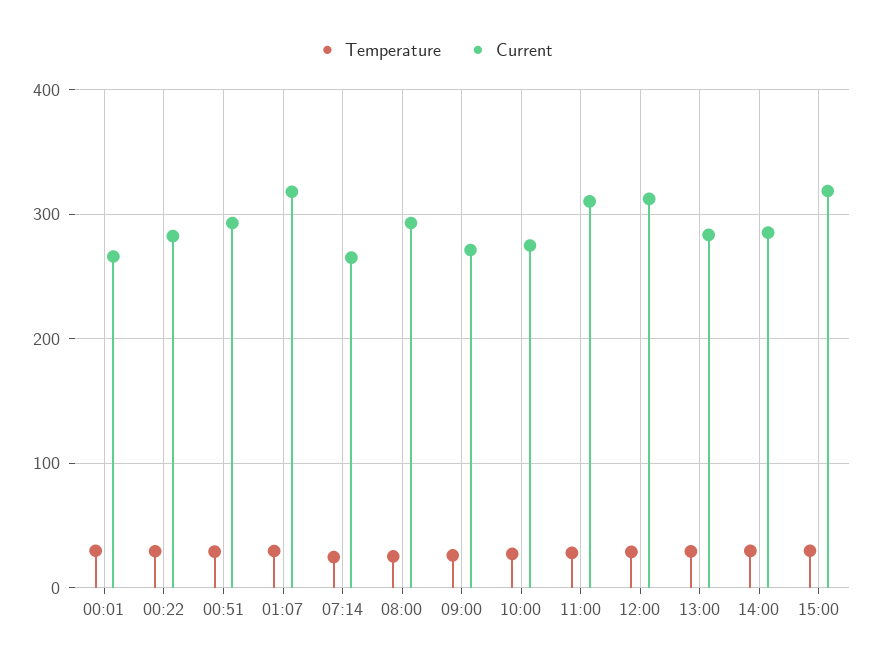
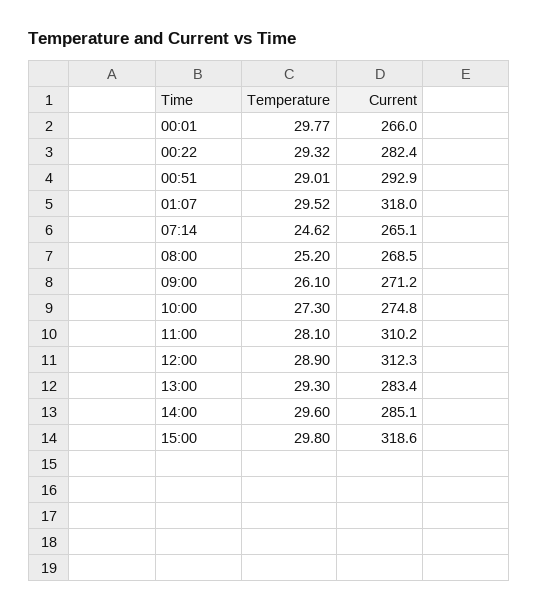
Current, 08:00: 290 -> 268.5

